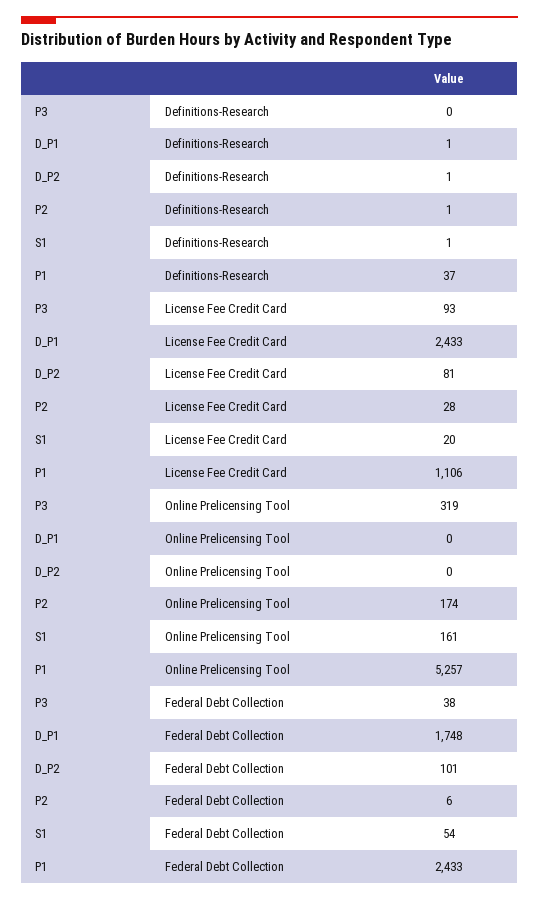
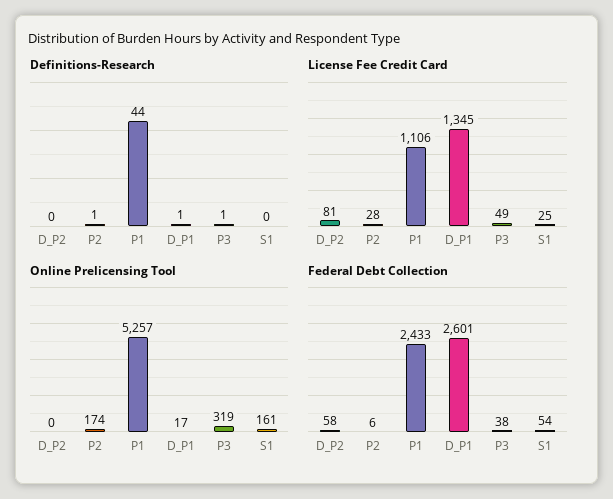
Definitions-Research, P3: 0 -> 1
Definitions-Research, D_P2: 1 -> 0
Definitions-Research, S1: 1 -> 0
Definitions-Research, P1: 37 -> 44
License Fee Credit Card, P3: 93 -> 49
License Fee Credit Card, D_P1: 2433 -> 1345
License Fee Credit Card, S1: 20 -> 25
Online Prelicensing Tool, D_P1: 0 -> 17
Federal Debt Collection, D_P1: 1748 -> 2601
Federal Debt Collection, D_P2: 101 -> 58

